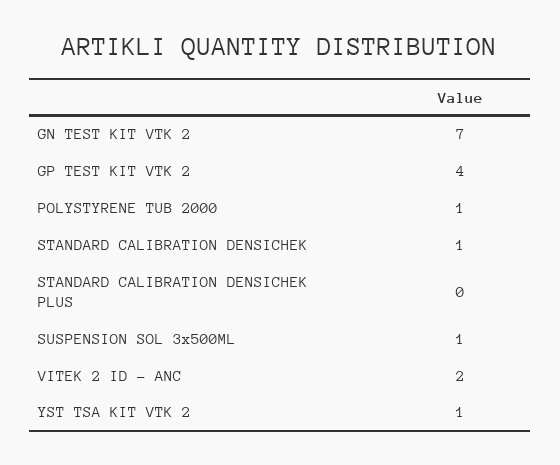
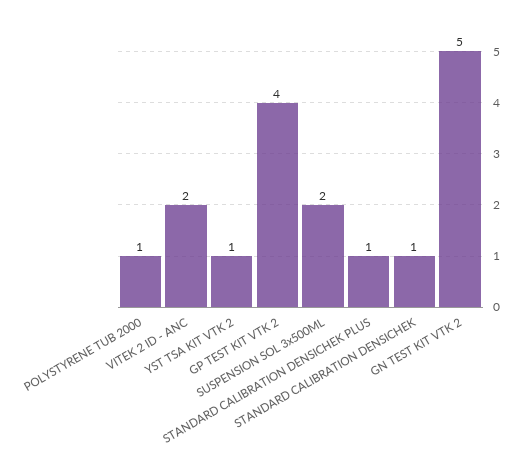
GN TEST KIT VTK 2: 7 -> 5
STANDARD CALIBRATION DENSICHEK PLUS: 0 -> 1
SUSPENSION SOL 3x500ML: 1 -> 2

